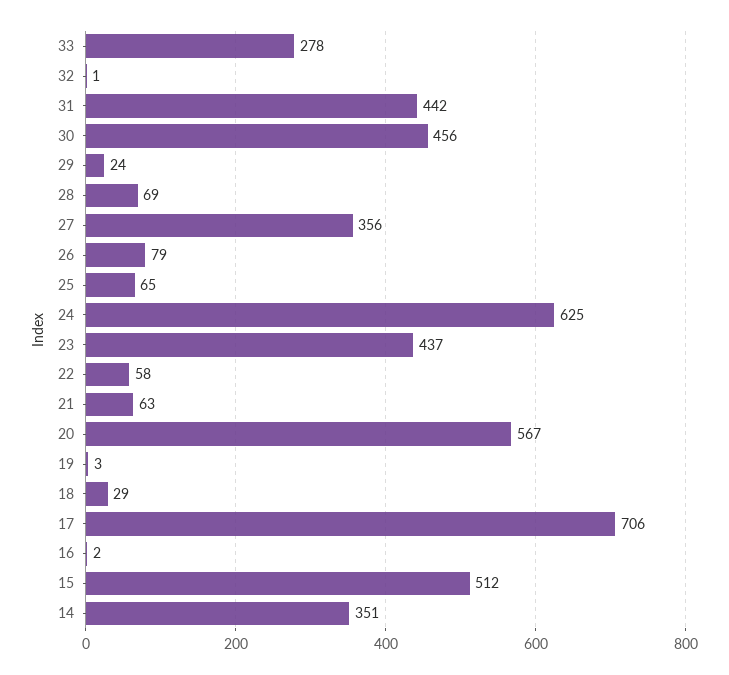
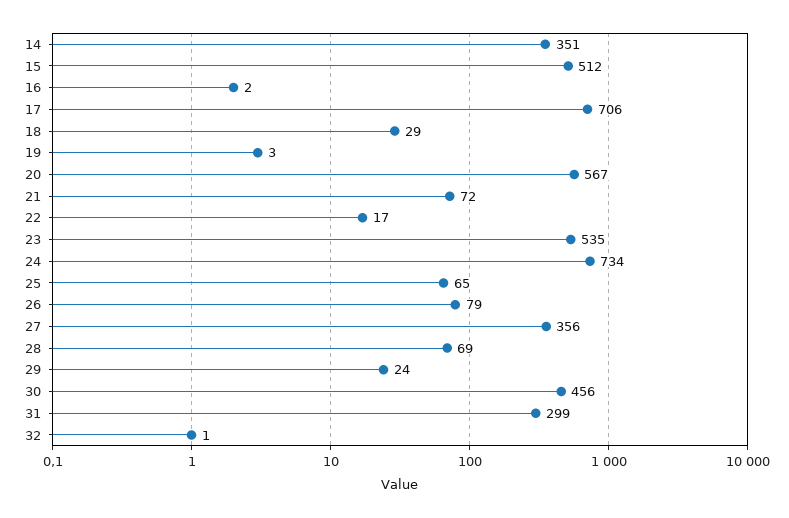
33: 278 -> none
31: 442 -> 299
24: 625 -> 734
23: 437 -> 535
22: 58 -> 17
21: 63 -> 72

